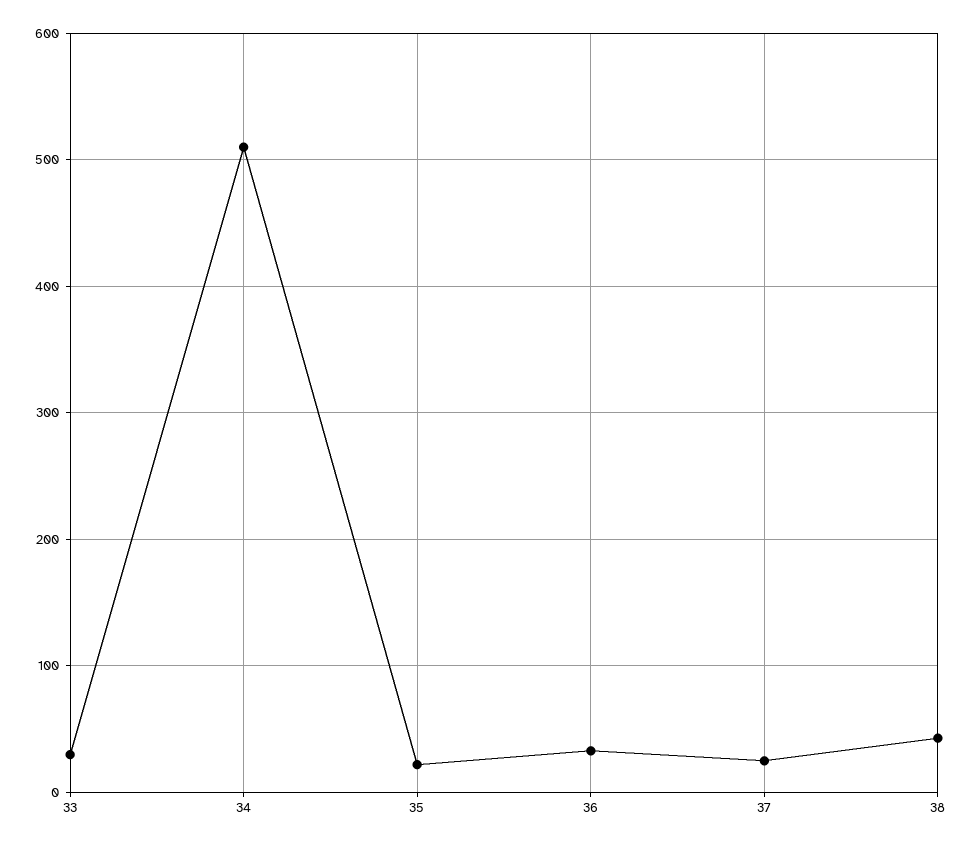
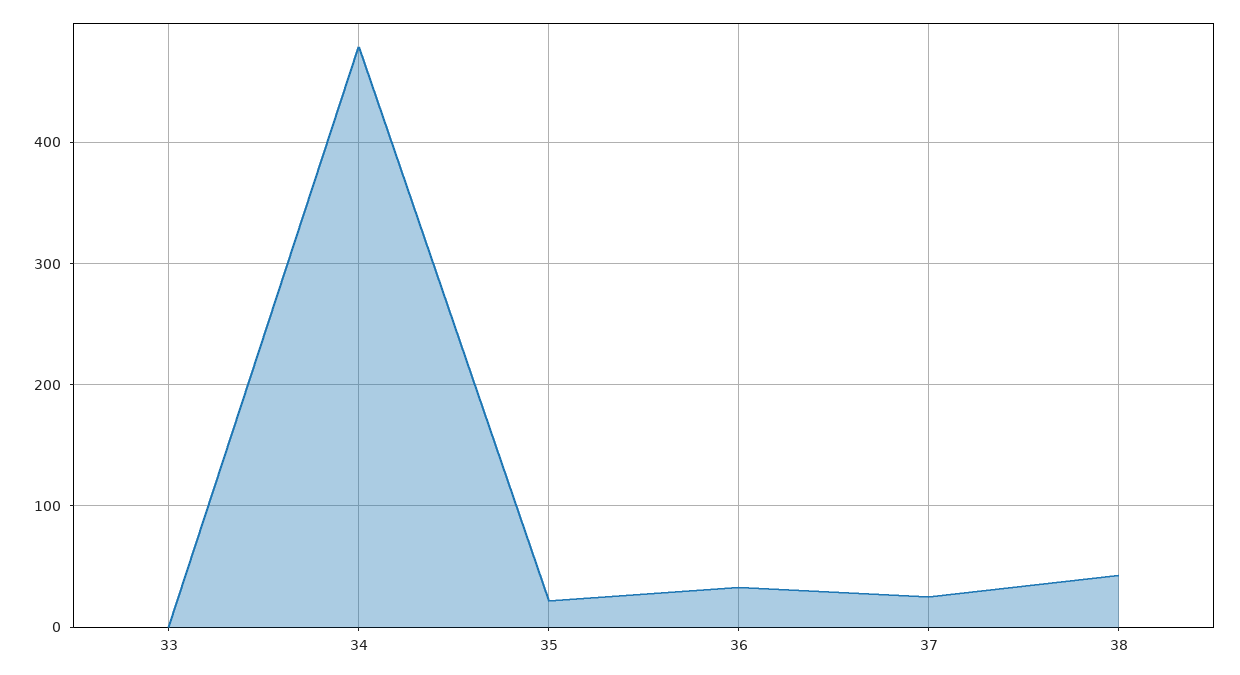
33: 30 -> 0
34: 510 -> 480

